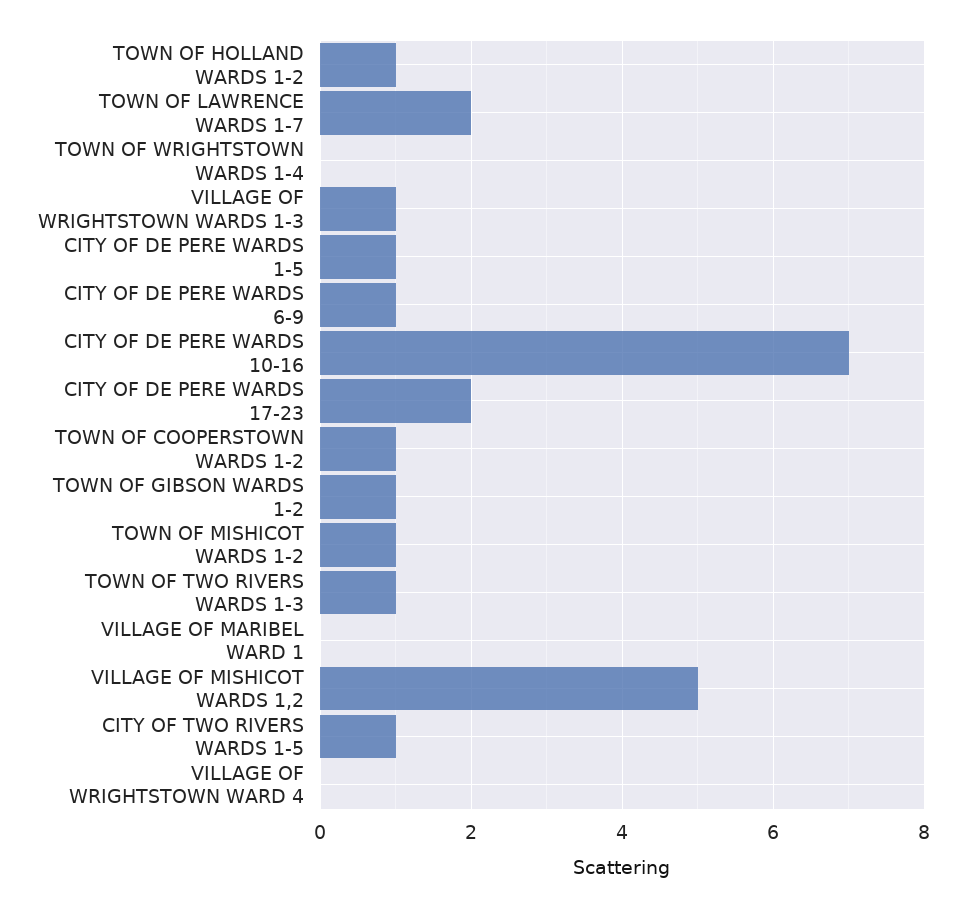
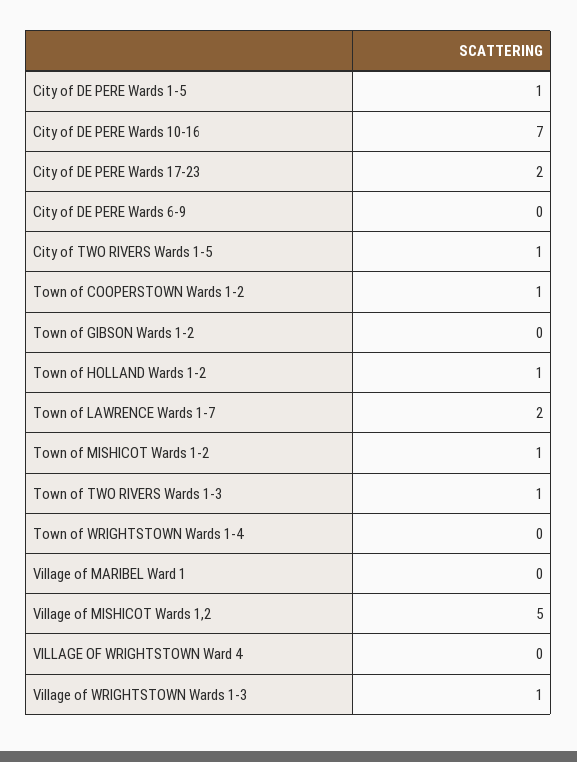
CITY OF DE PERE WARDS 6-9: 1 -> 0
TOWN OF GIBSON WARDS 1-2: 1 -> 0

